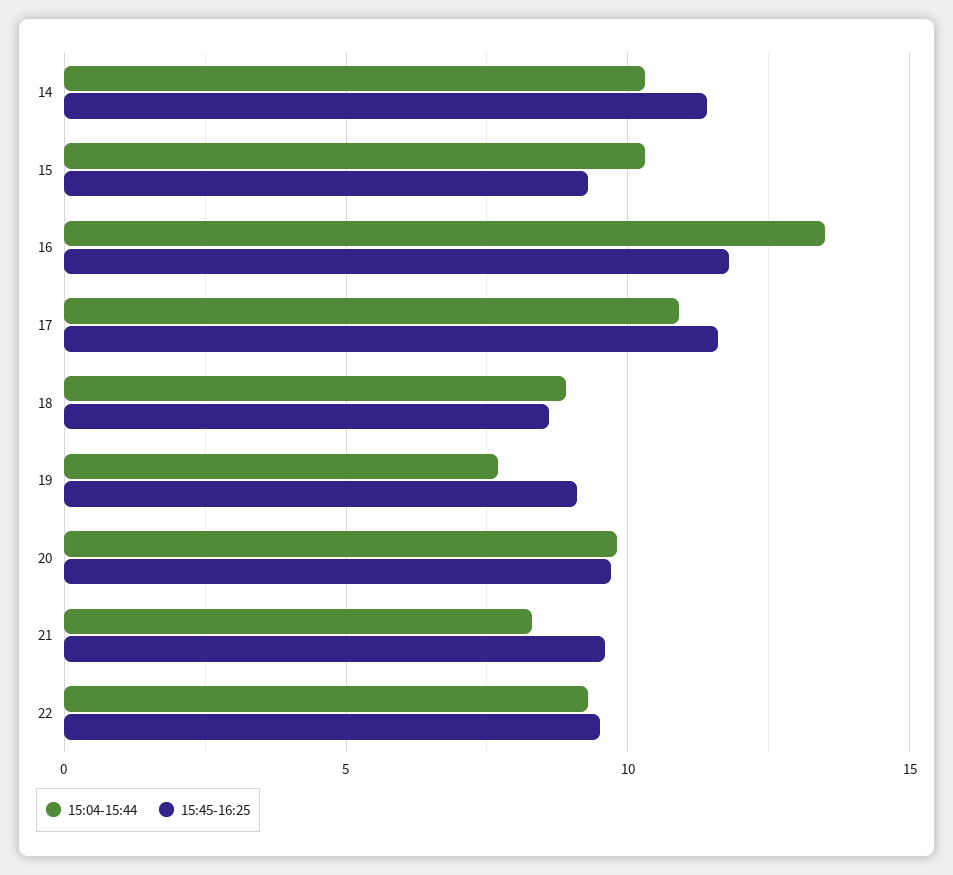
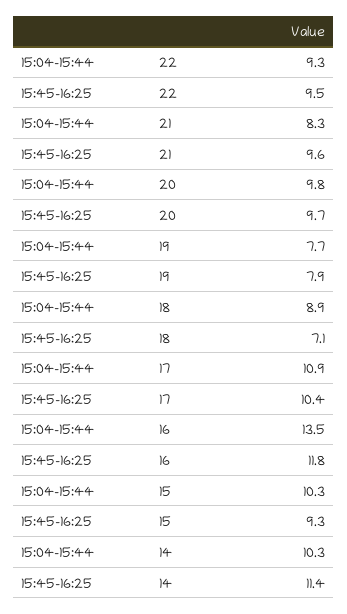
15:45-16:25, 17: 11.5 -> 10.4
15:45-16:25, 18: 8.5 -> 7.1
15:45-16:25, 19: 9 -> 7.9

